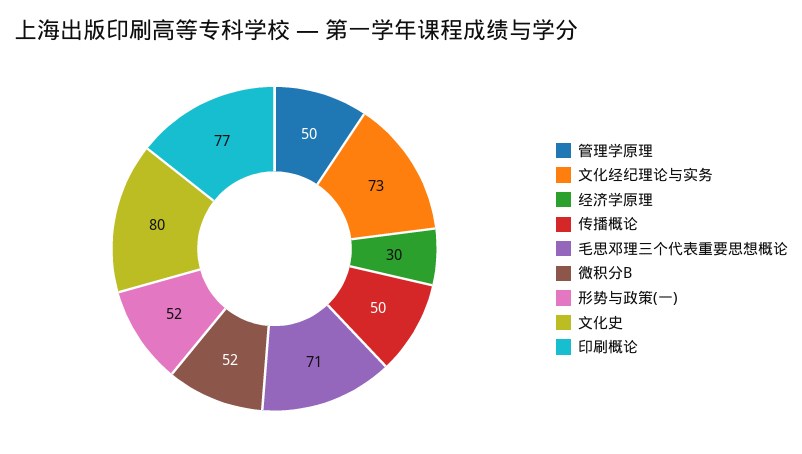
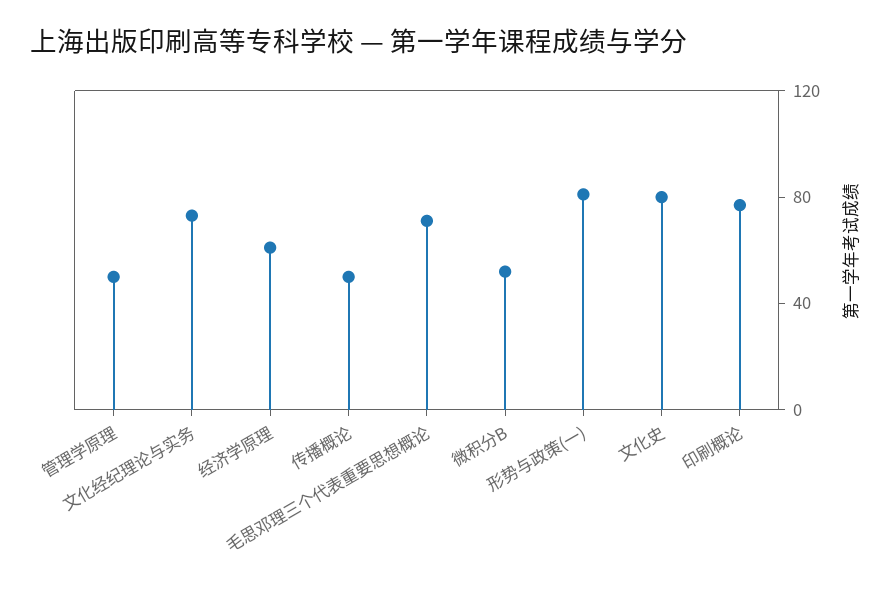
经济学原理: 30 -> 60
形势与政策(一): 52 -> 80

